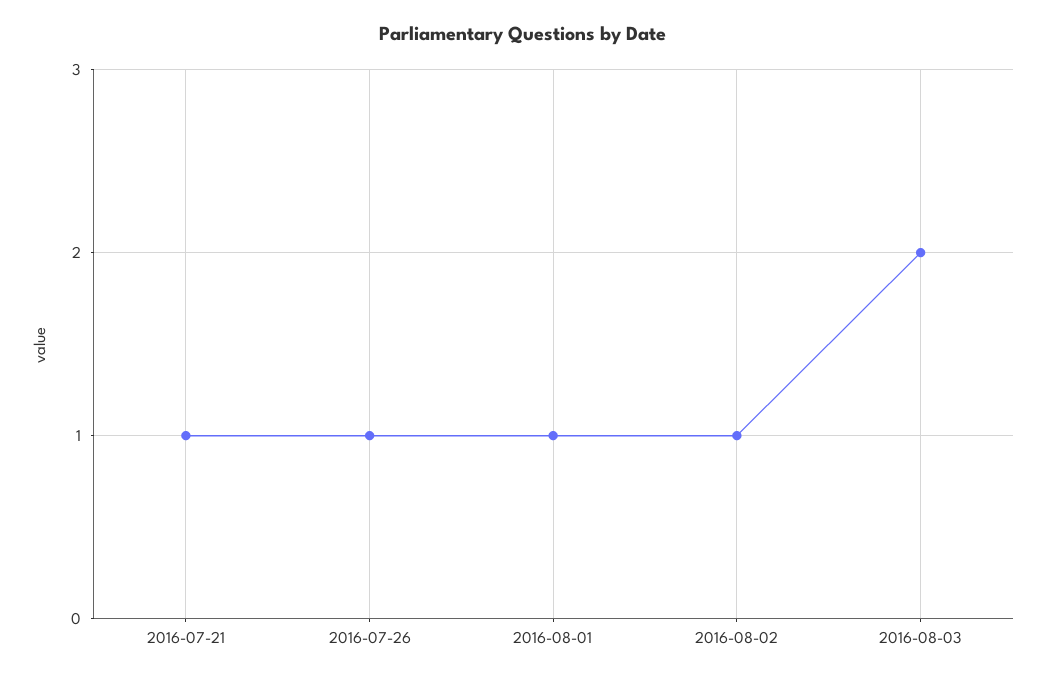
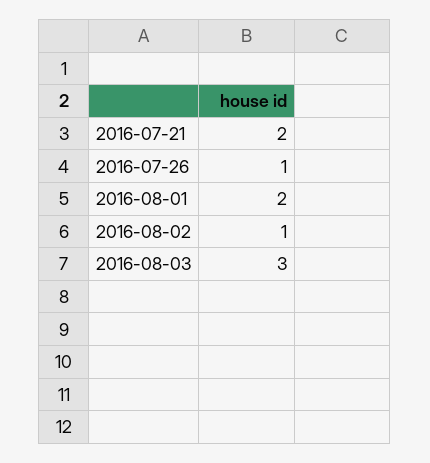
2016-07-21: 1 -> 2
2016-08-01: 1 -> 2
2016-08-03: 2 -> 3

